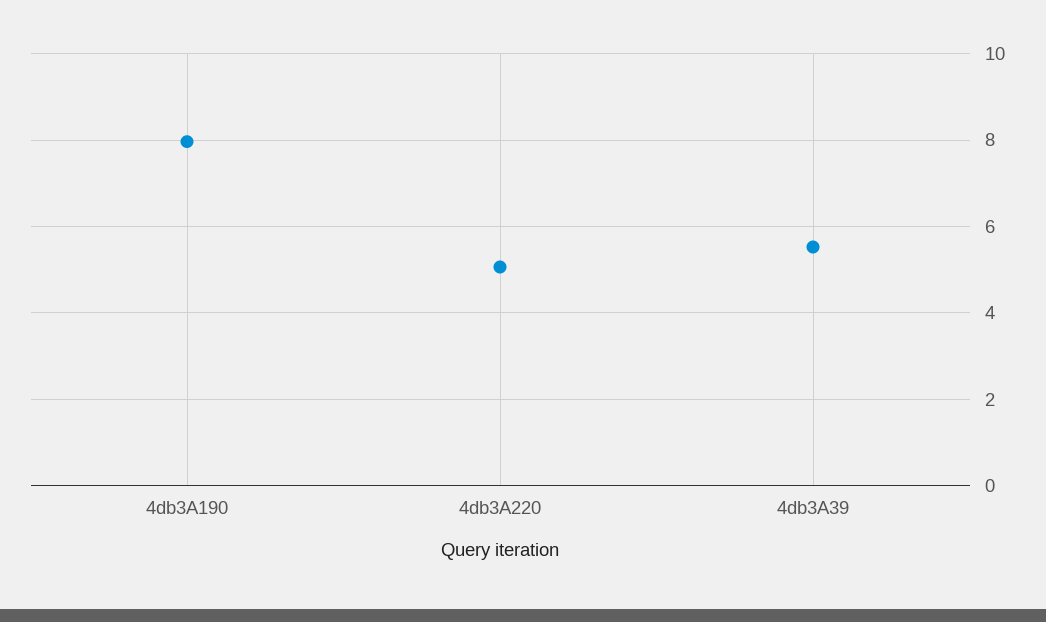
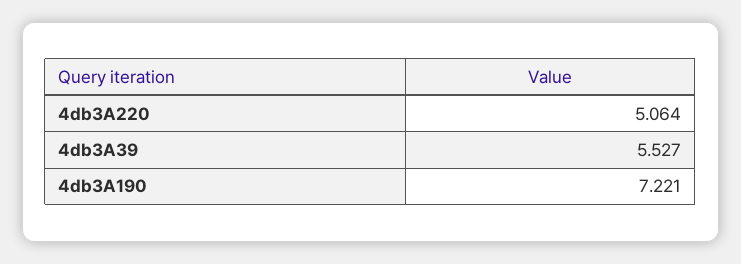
4db3A190: 8 -> 7.221

